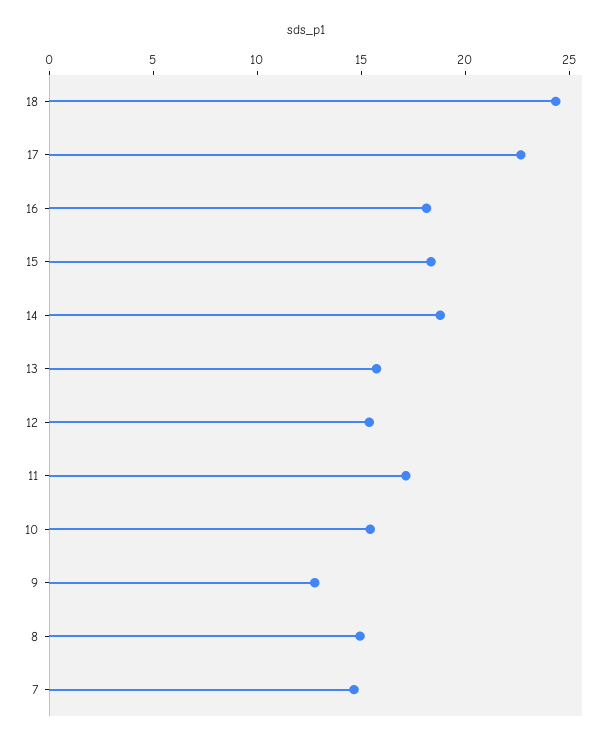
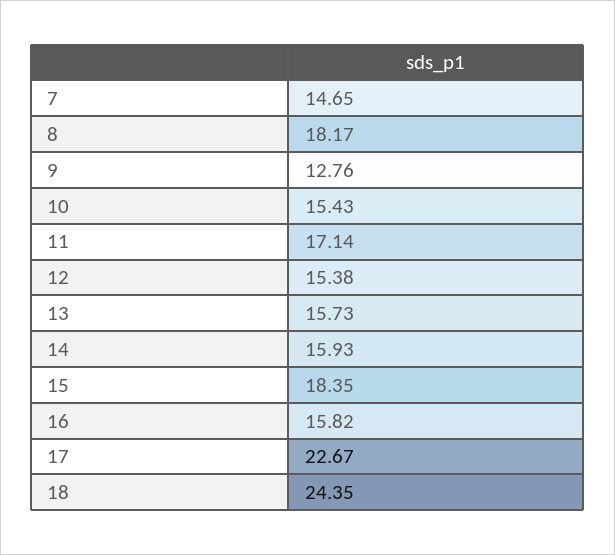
16: 18 -> 15.82
14: 19 -> 15.93
8: 15 -> 18.17

